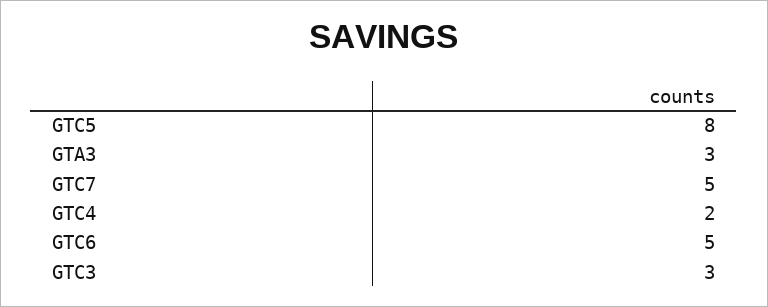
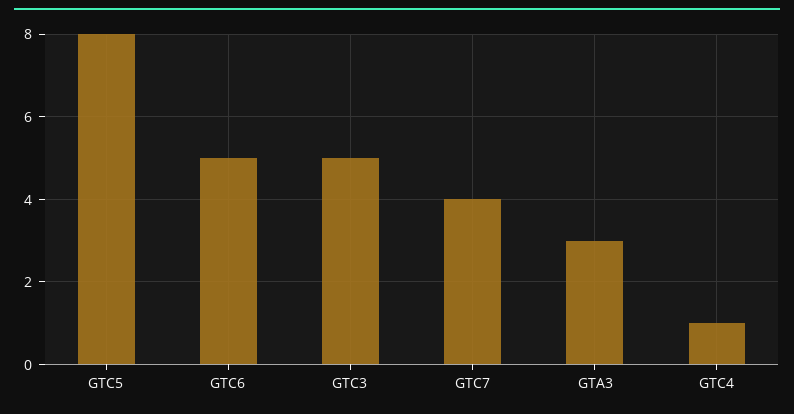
GTC7: 5 -> 4
GTC4: 2 -> 1
GTC3: 3 -> 5

